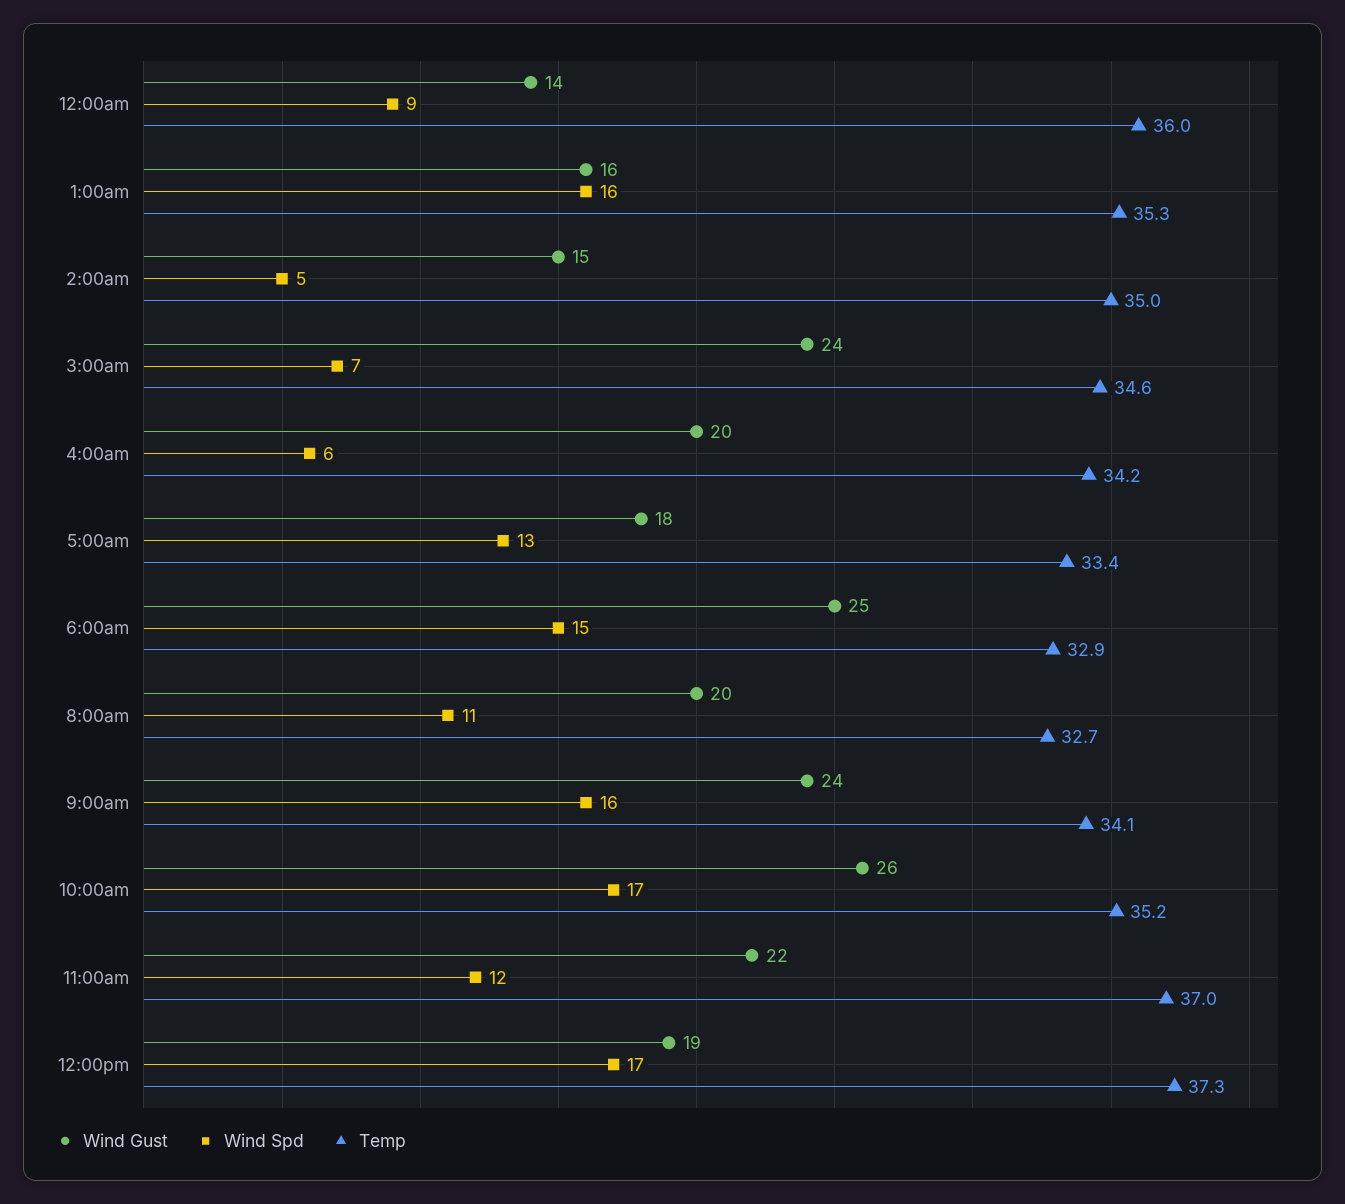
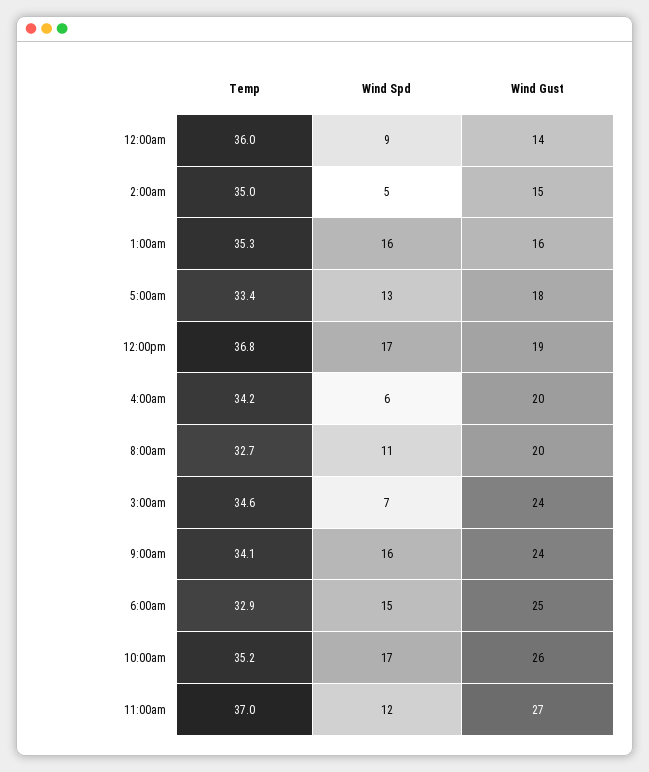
Wind Gust, 11:00am: 22 -> 27
Temp, 12:00pm: 37.3 -> 36.8

